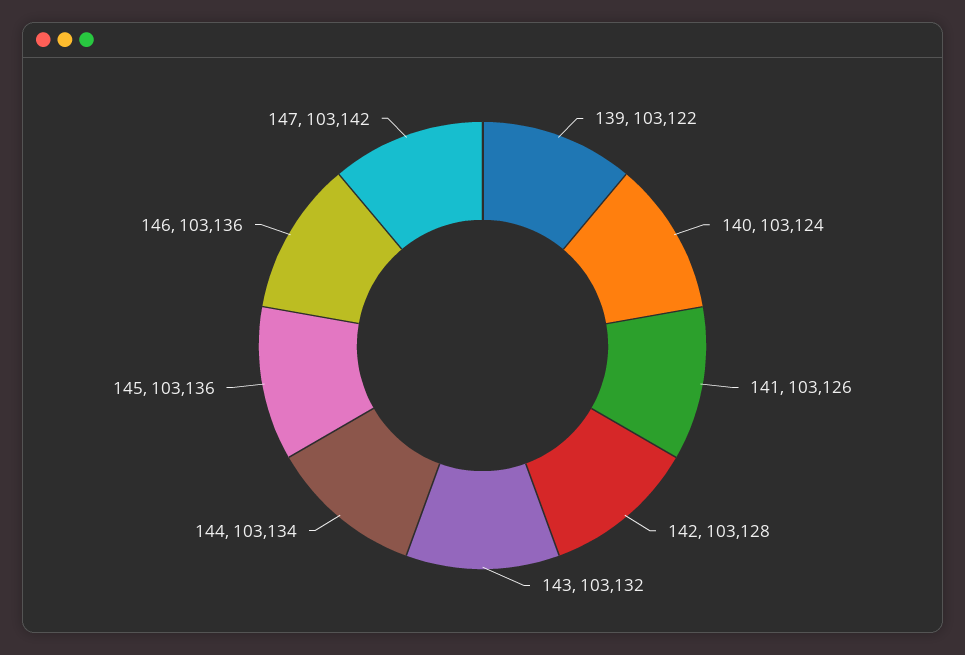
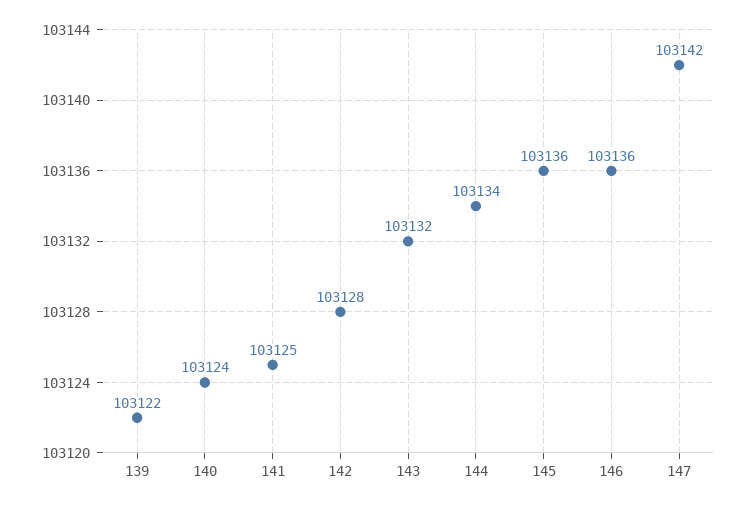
141: 103126 -> 103125

